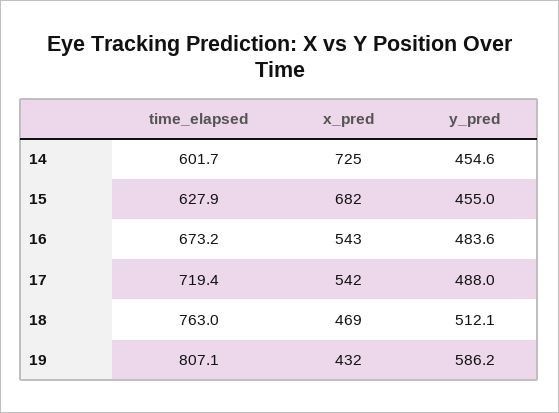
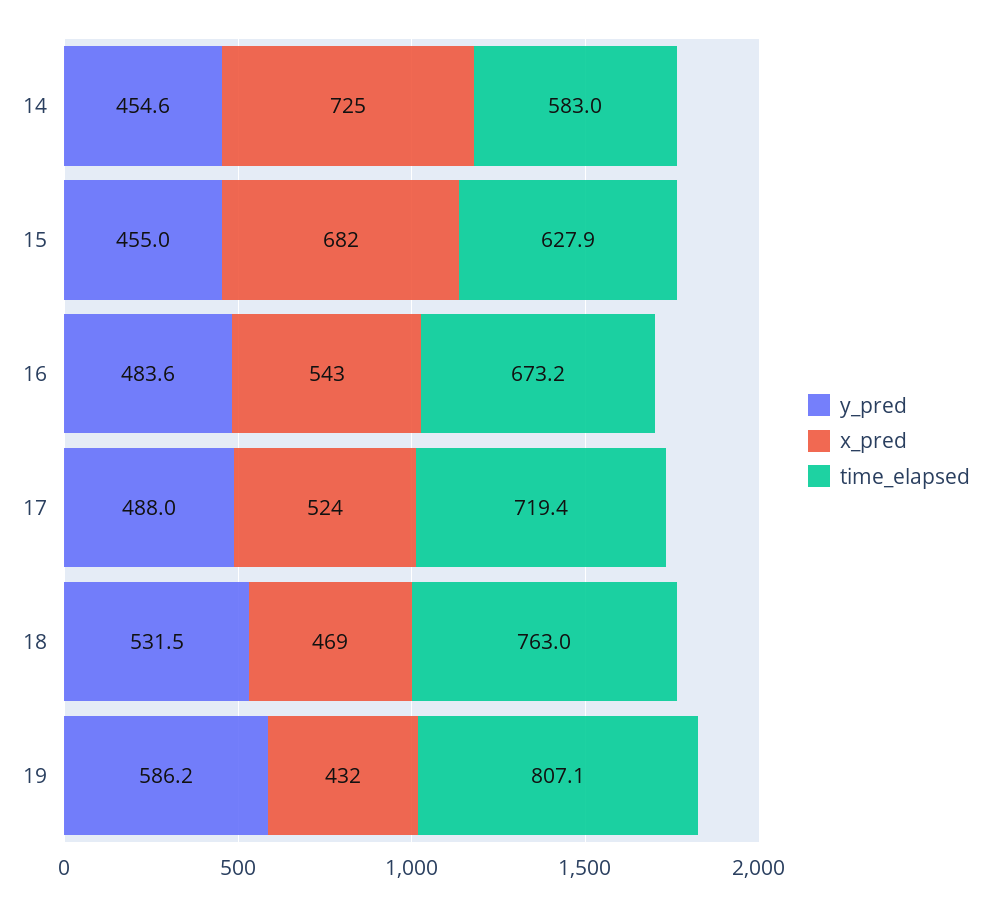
time_elapsed, 14: 601.7 -> 583
x_pred, 17: 542 -> 524
y_pred, 18: 512.1 -> 531.5

